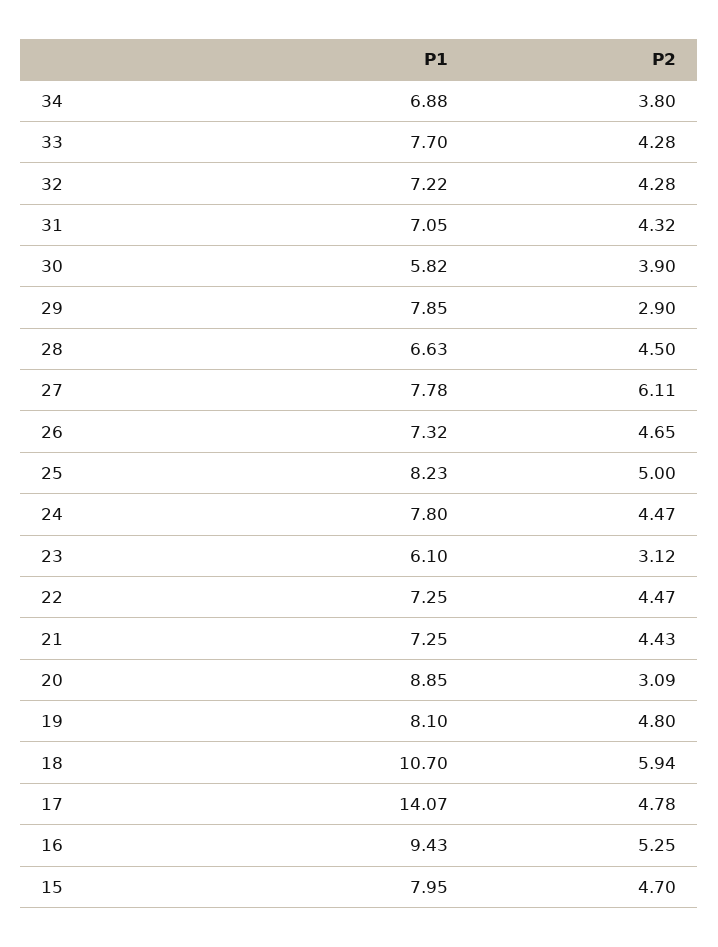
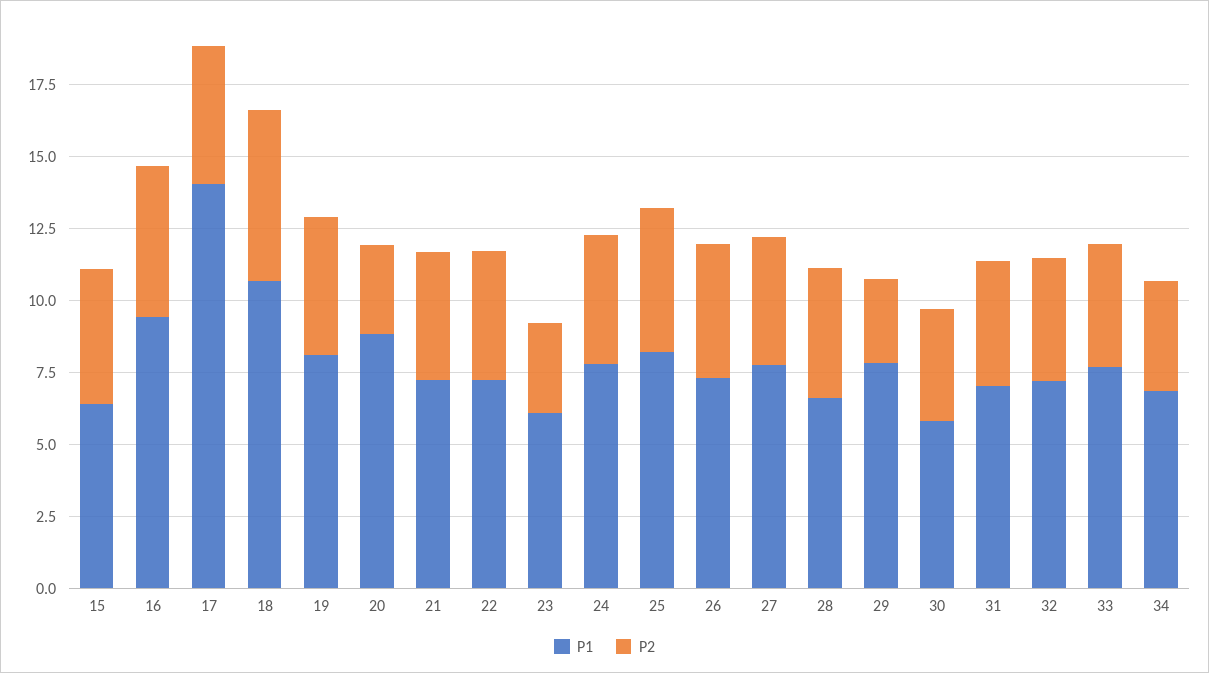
P2, 27: 6.11 -> 4.5
P1, 15: 7.95 -> 6.5

